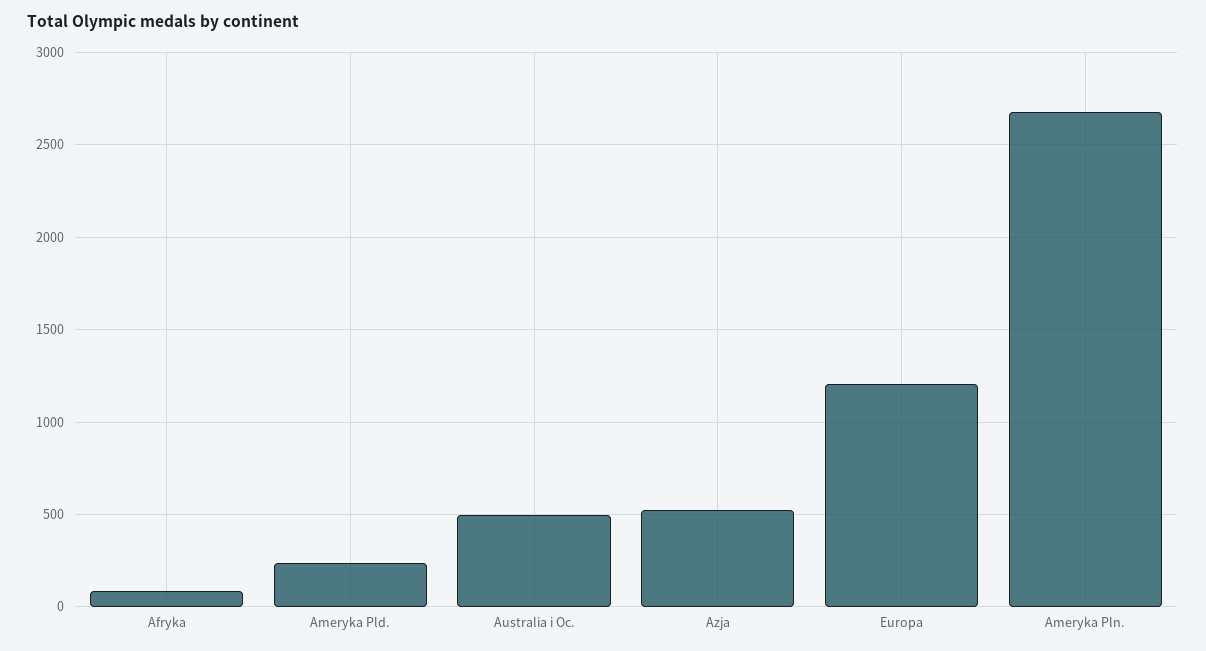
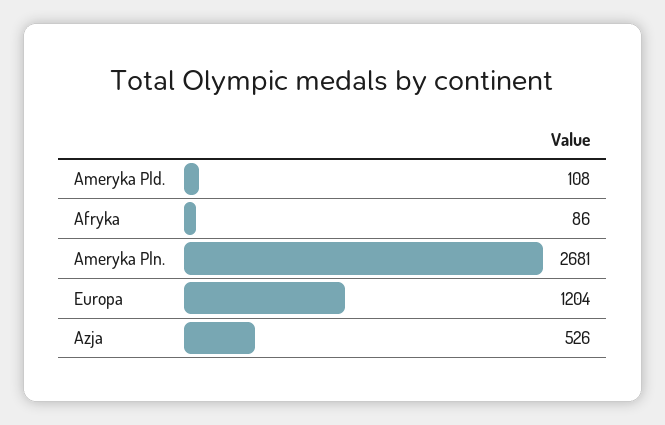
Ameryka Pld.: 250 -> 108
Australia i Oc.: 500 -> none

